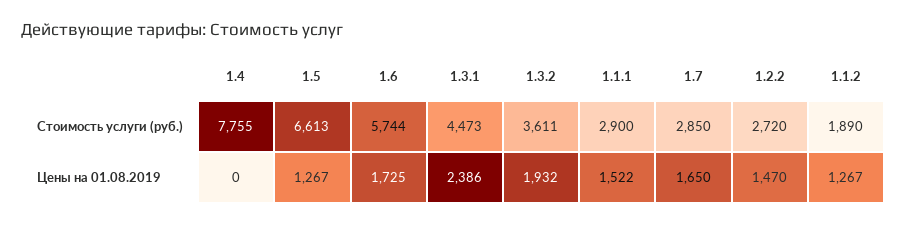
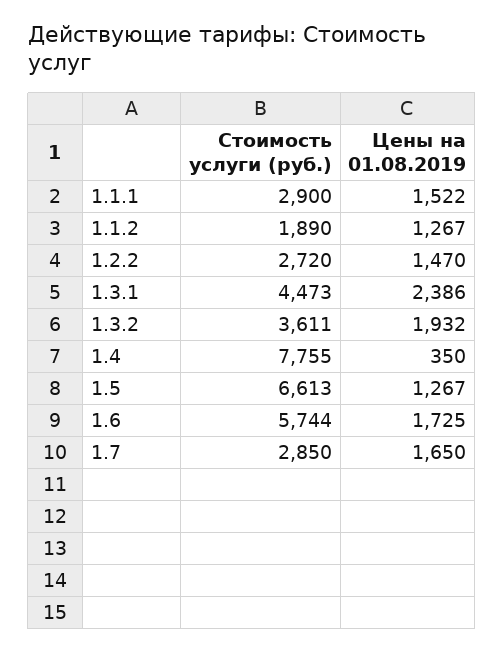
1.4, Цены на 01.08.2019: 0 -> 350

